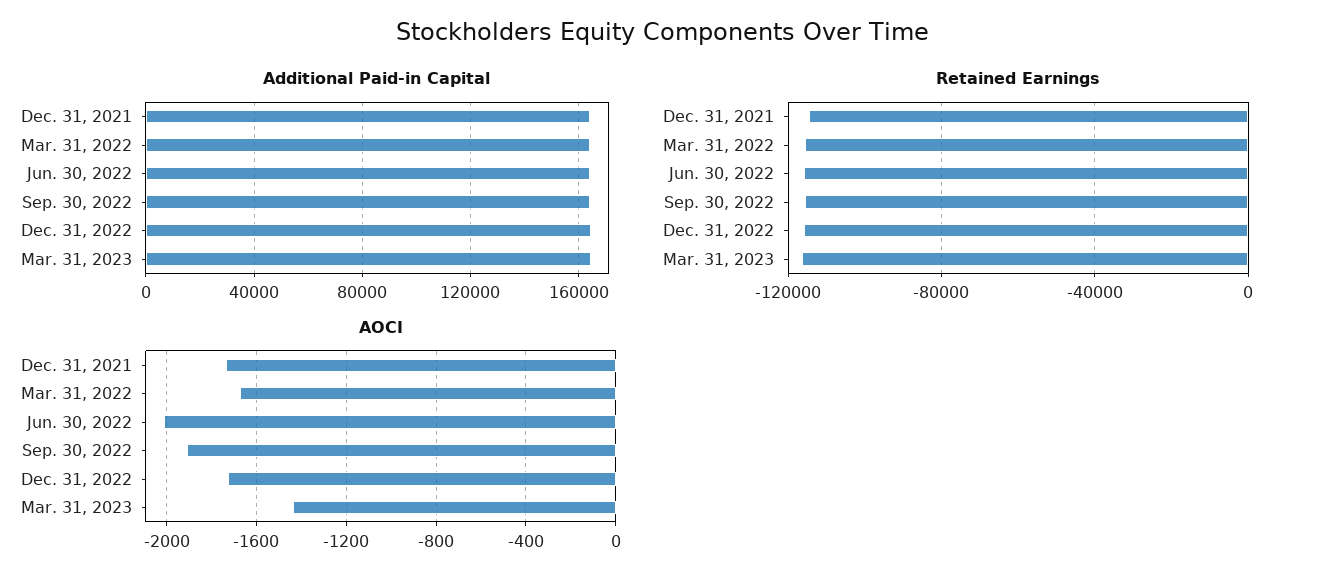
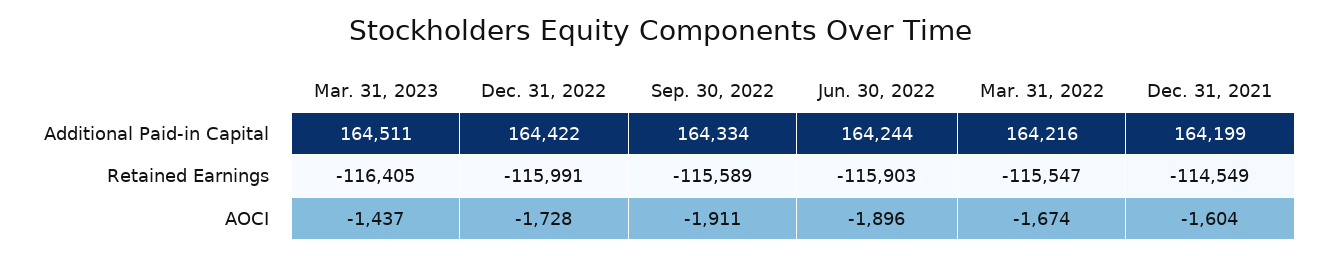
AOCI, Dec. 31, 2021: -1750 -> -1604
AOCI, Jun. 30, 2022: -2000 -> -1896

